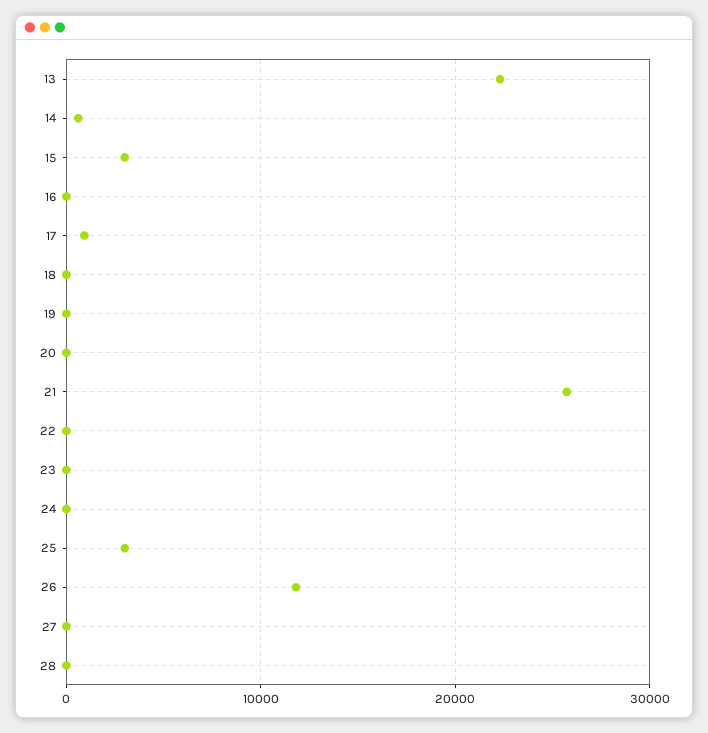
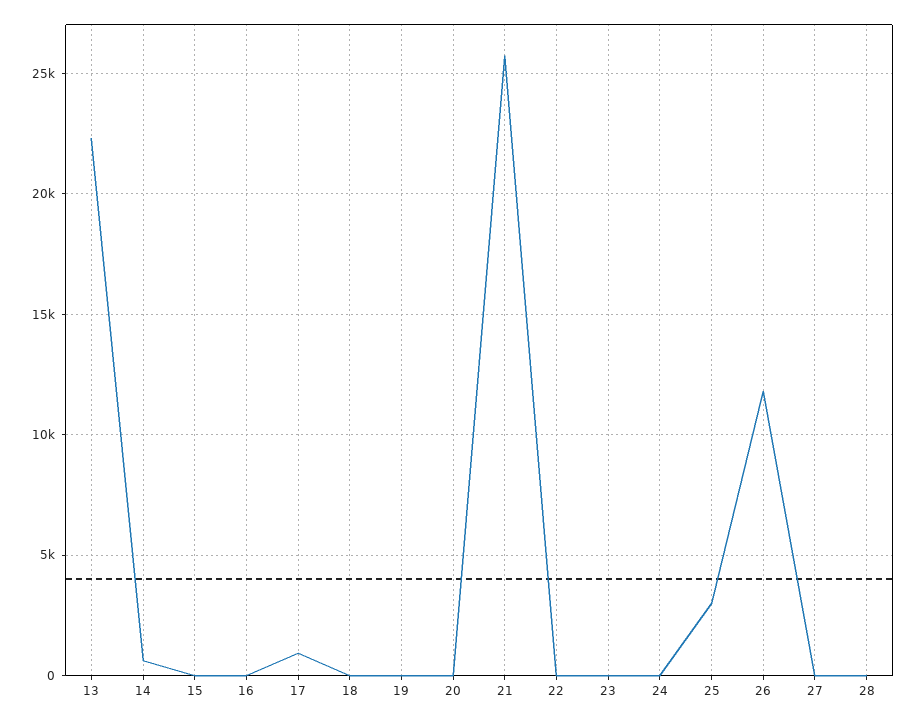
15: 3000 -> 0

